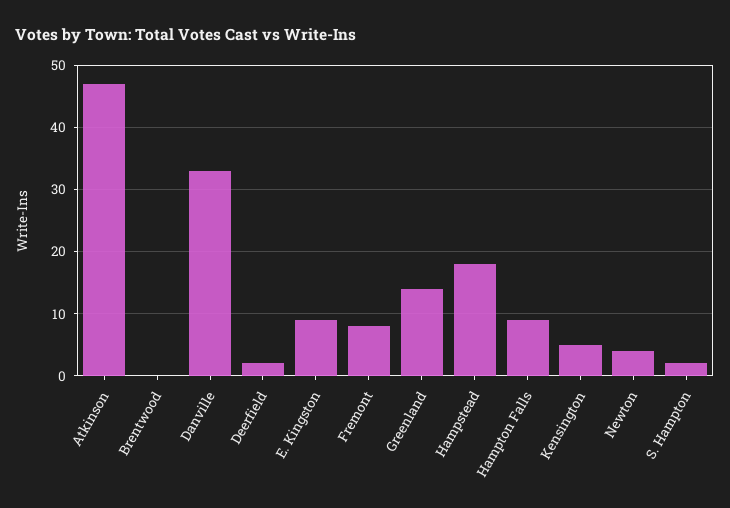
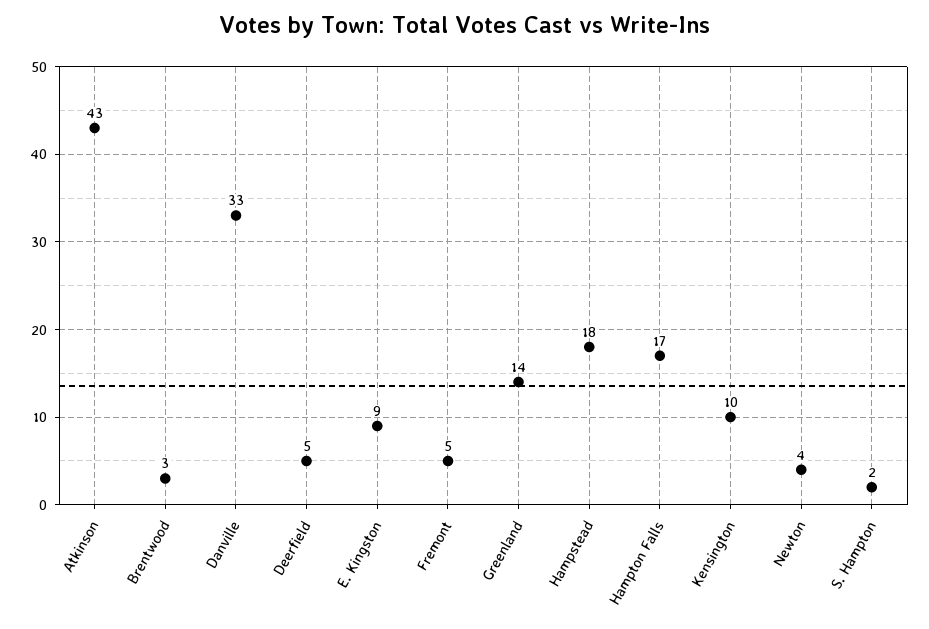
Atkinson: 47 -> 43
Brentwood: 0 -> 3
Deerfield: 2 -> 5
Fremont: 8 -> 5
Hampton Falls: 9 -> 17
Kensington: 5 -> 10

